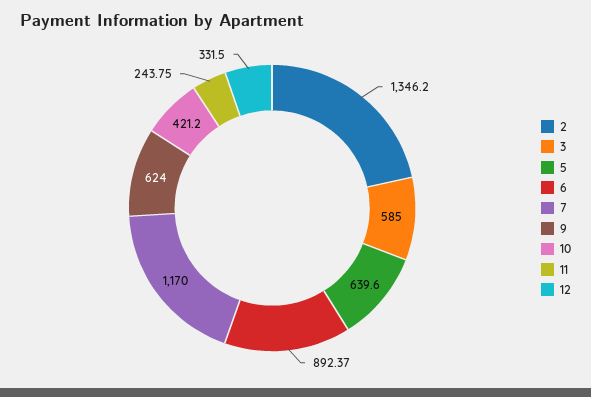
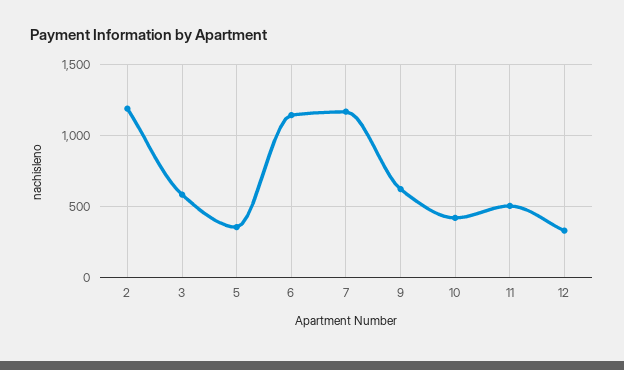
2: 1346.2 -> 1200
5: 639.6 -> 350
6: 892.37 -> 1150
11: 243.75 -> 500

